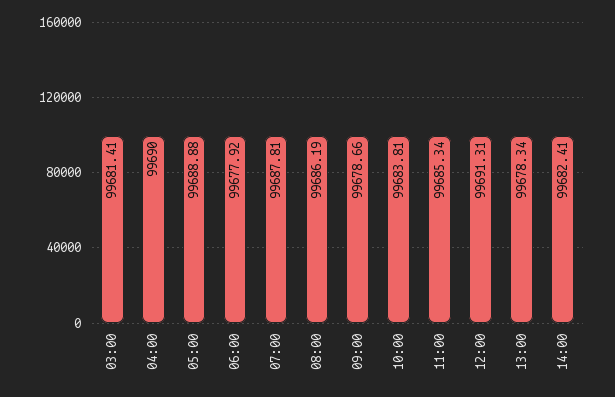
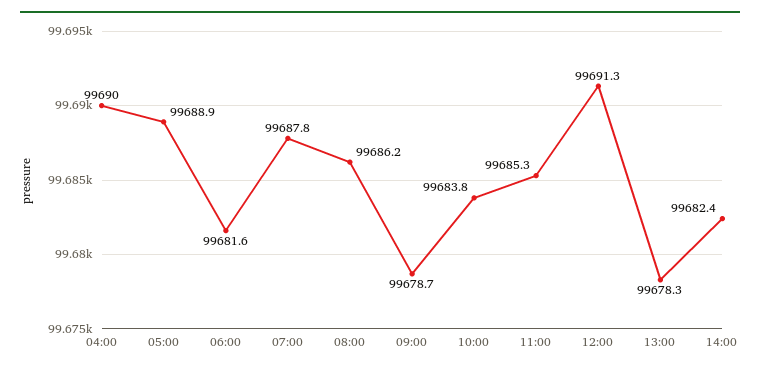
03:00: 99681.41 -> none
06:00: 99677.92 -> 99681.6

